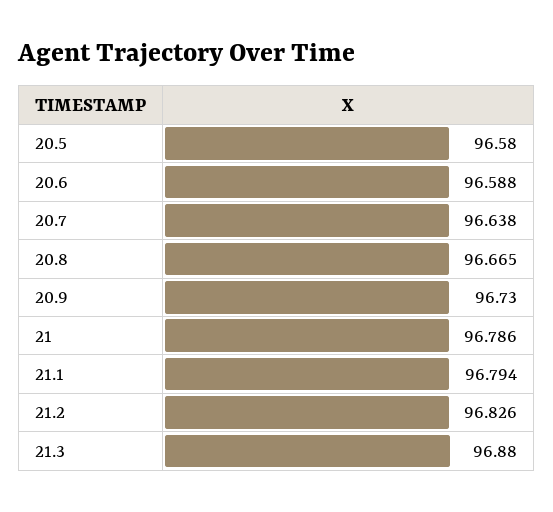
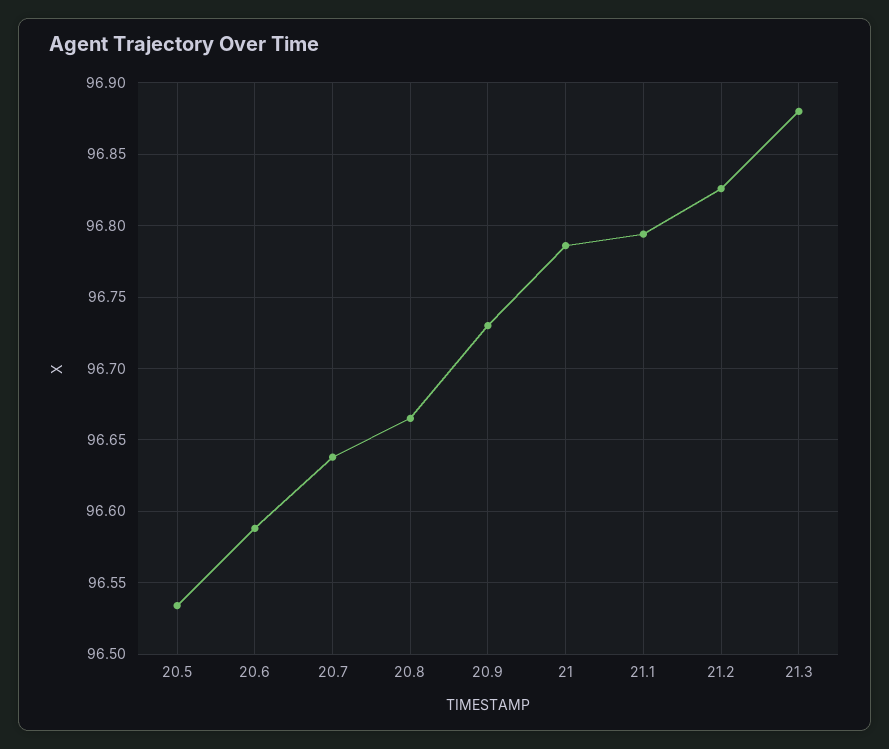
20.5: 96.58 -> 96.535

